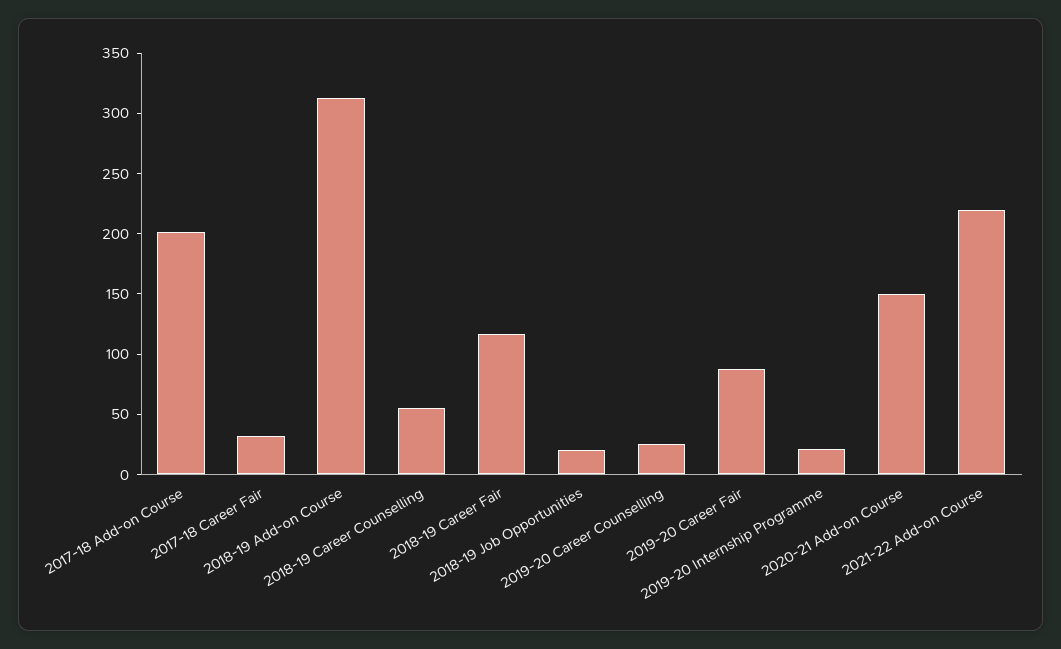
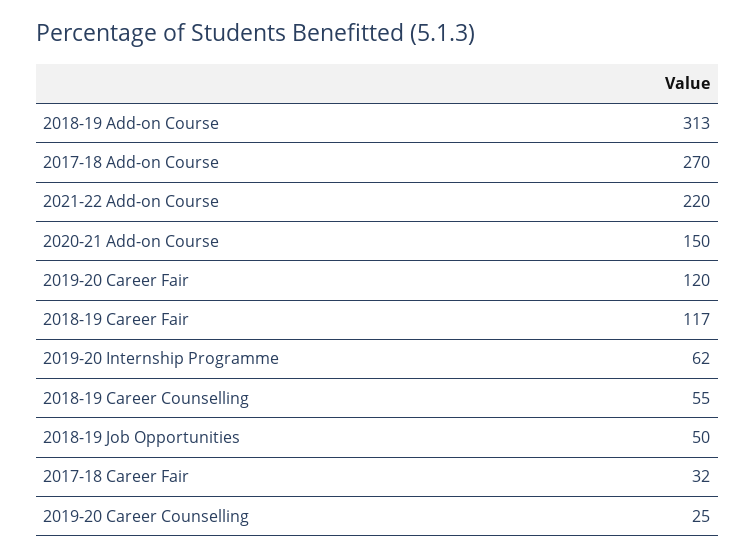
2017-18 Add-on Course: 200 -> 270
2018-19 Job Opportunities: 20 -> 50
2019-20 Career Fair: 90 -> 120
2019-20 Internship Programme: 20 -> 62

